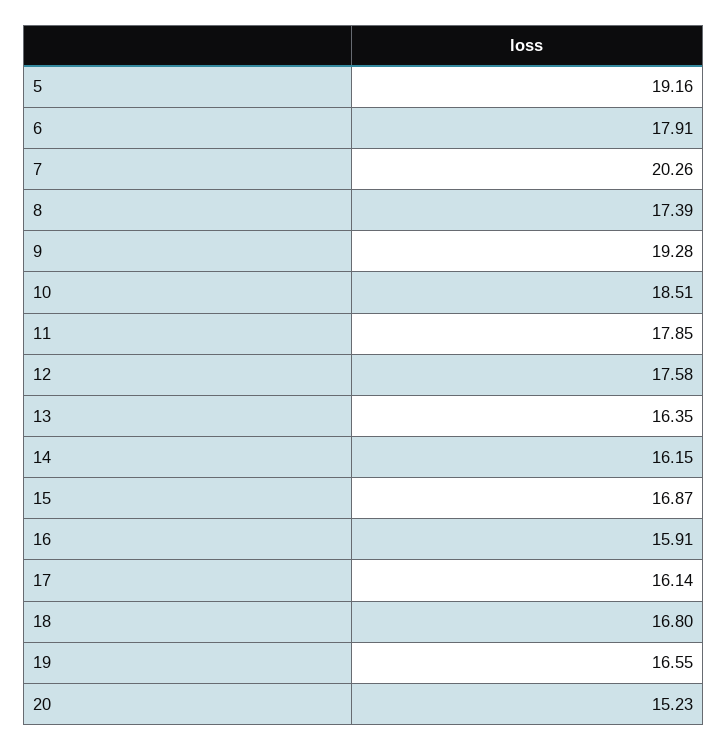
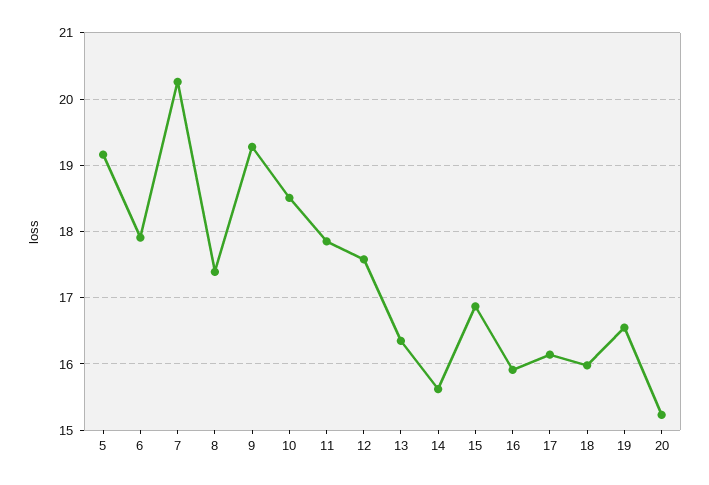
14: 16.15 -> 15.6
18: 16.8 -> 16

